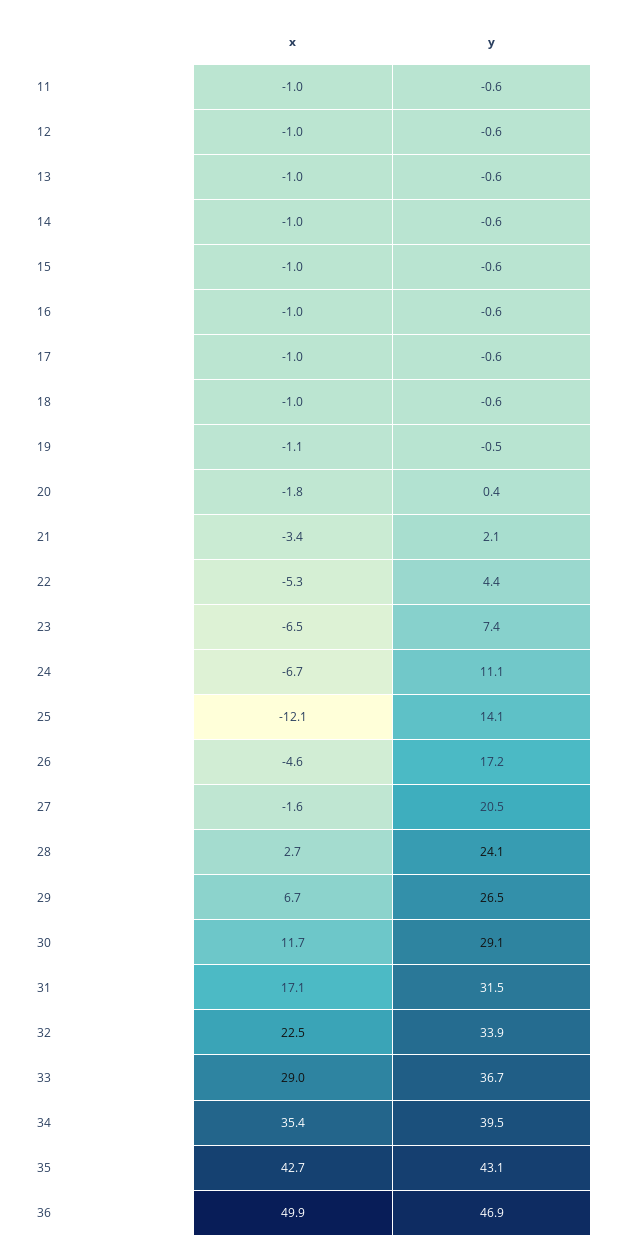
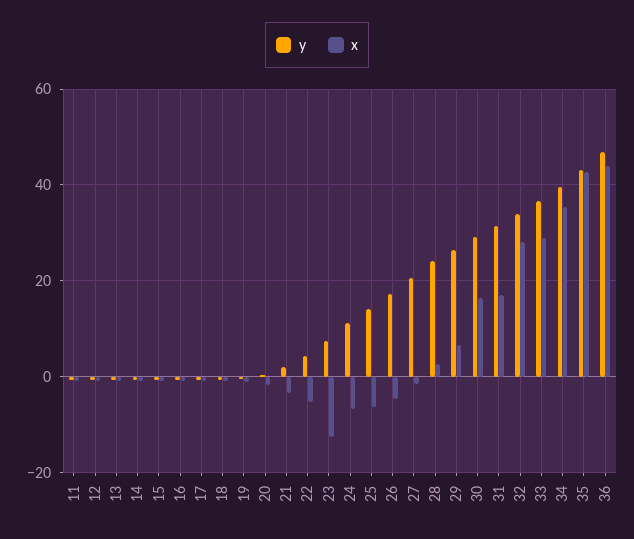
x, 23: -6.5 -> -12
x, 25: -12.1 -> -6
x, 30: 11.7 -> 16
x, 32: 22.5 -> 28
x, 36: 49.9 -> 44

